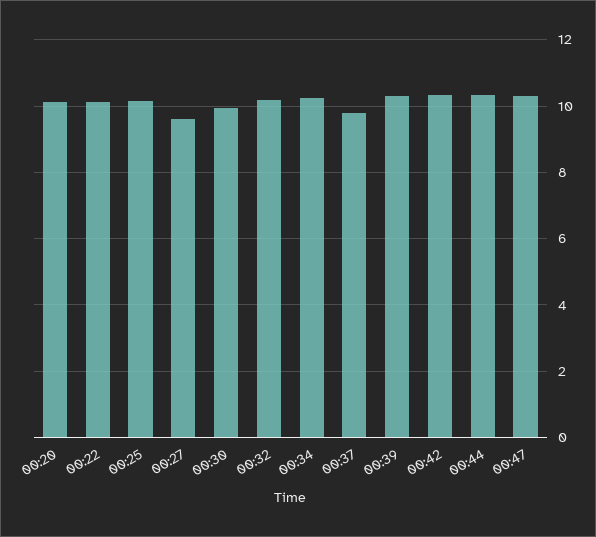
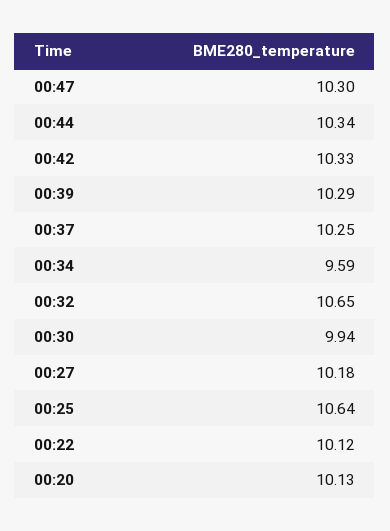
00:25: 10.2 -> 10.64
00:27: 9.6 -> 10.18
00:32: 10.2 -> 10.65
00:34: 10.2 -> 9.59
00:37: 9.8 -> 10.25

